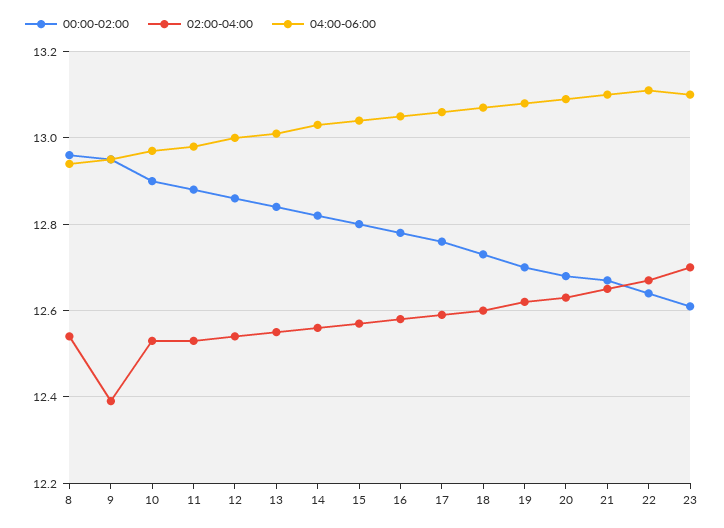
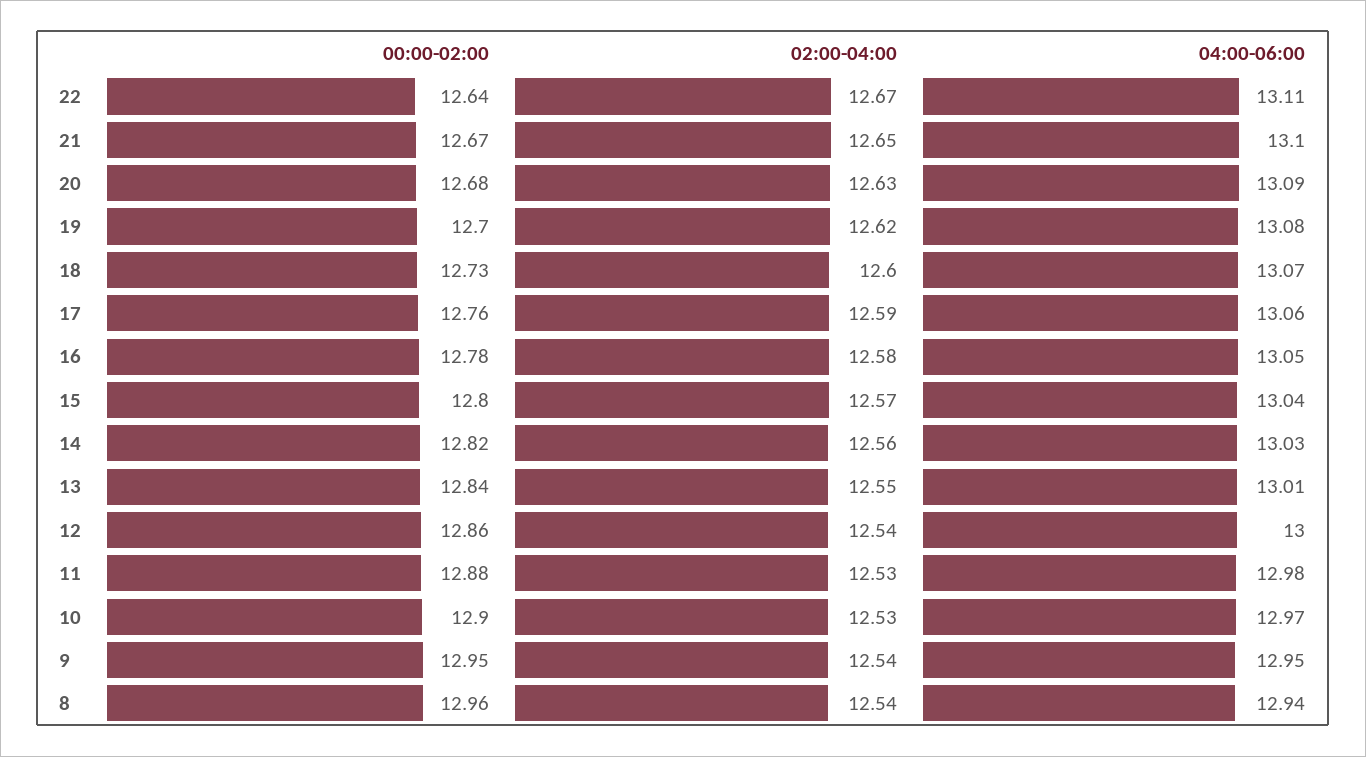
02:00-04:00, 9: 12.4 -> 12.54
00:00-02:00, 23: 12.6 -> none
02:00-04:00, 23: 12.7 -> none
04:00-06:00, 23: 13.1 -> none

